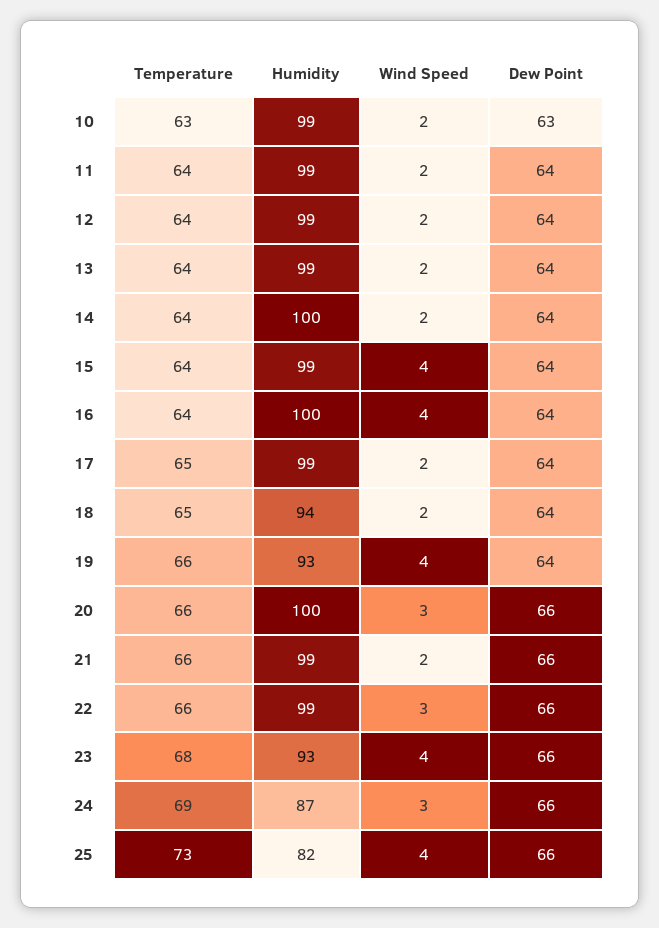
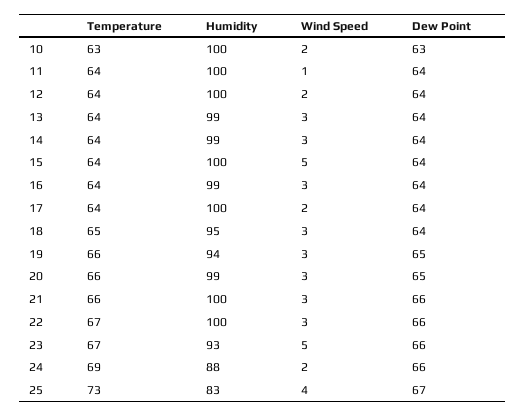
Humidity, 10: 99 -> 100
Humidity, 11: 99 -> 100
Wind Speed, 11: 2 -> 1
Humidity, 12: 99 -> 100
Wind Speed, 13: 2 -> 3
Humidity, 14: 100 -> 99
Wind Speed, 14: 2 -> 3
Humidity, 15: 99 -> 100
Wind Speed, 15: 4 -> 5
Humidity, 16: 100 -> 99
Wind Speed, 16: 4 -> 3
Temperature, 17: 65 -> 64
Humidity, 17: 99 -> 100
Humidity, 18: 94 -> 95
Wind Speed, 18: 2 -> 3
Humidity, 19: 93 -> 94
Wind Speed, 19: 4 -> 3
Dew Point, 19: 64 -> 65
Humidity, 20: 100 -> 99
Dew Point, 20: 66 -> 65
Humidity, 21: 99 -> 100
Wind Speed, 21: 2 -> 3
Temperature, 22: 66 -> 67
Humidity, 22: 99 -> 100
Temperature, 23: 68 -> 67
Wind Speed, 23: 4 -> 5
Humidity, 24: 87 -> 88
Wind Speed, 24: 3 -> 2
Humidity, 25: 82 -> 83
Dew Point, 25: 66 -> 67

